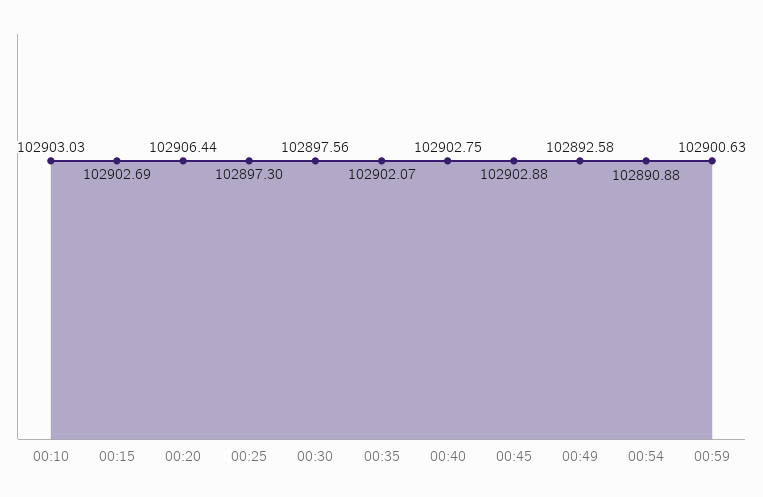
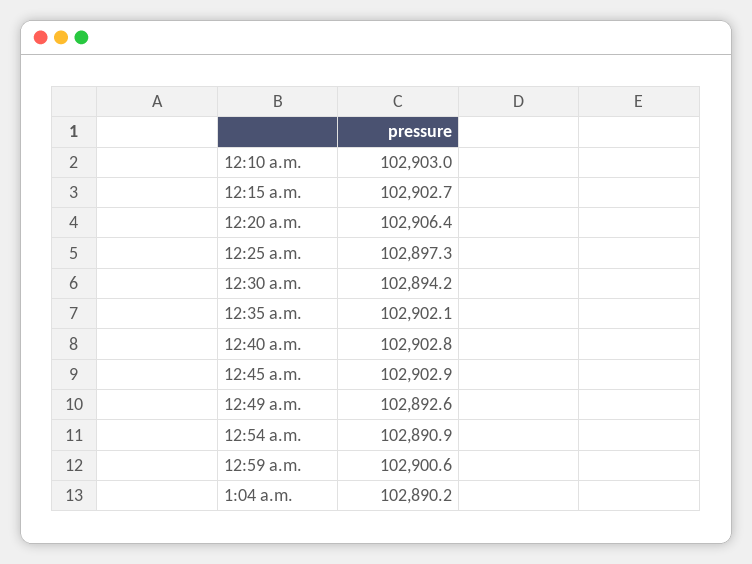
00:30: 102897.56 -> 102894.2
1:04 a.m.: none -> 102890.2

